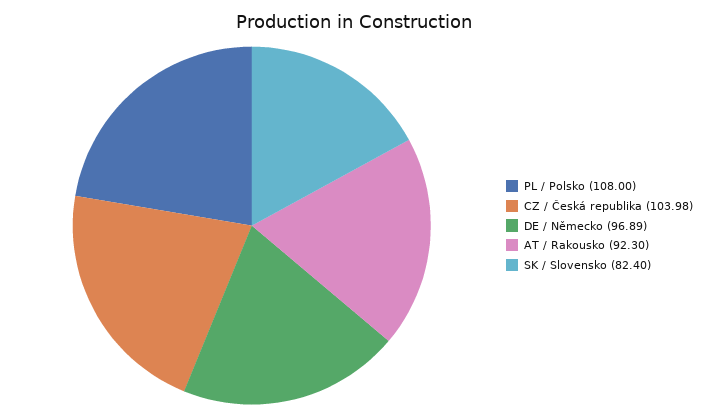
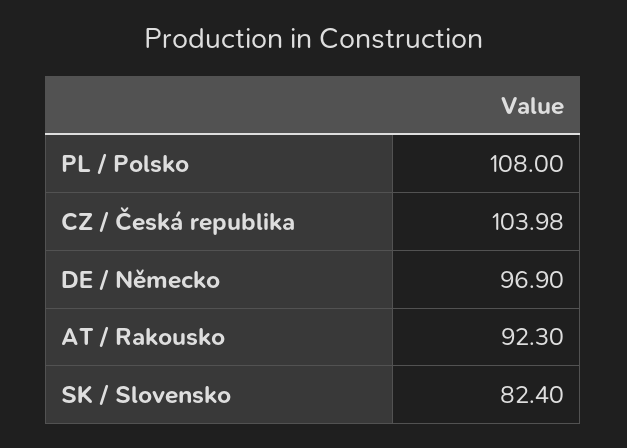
DE / Německo: 96.89 -> 96.9

